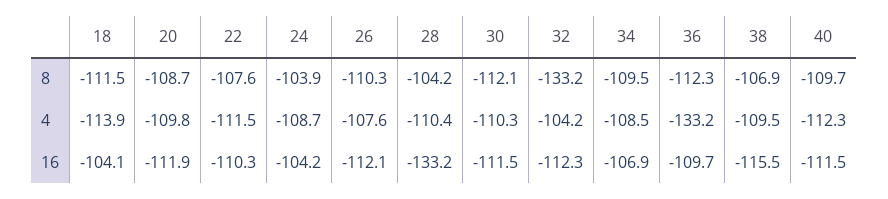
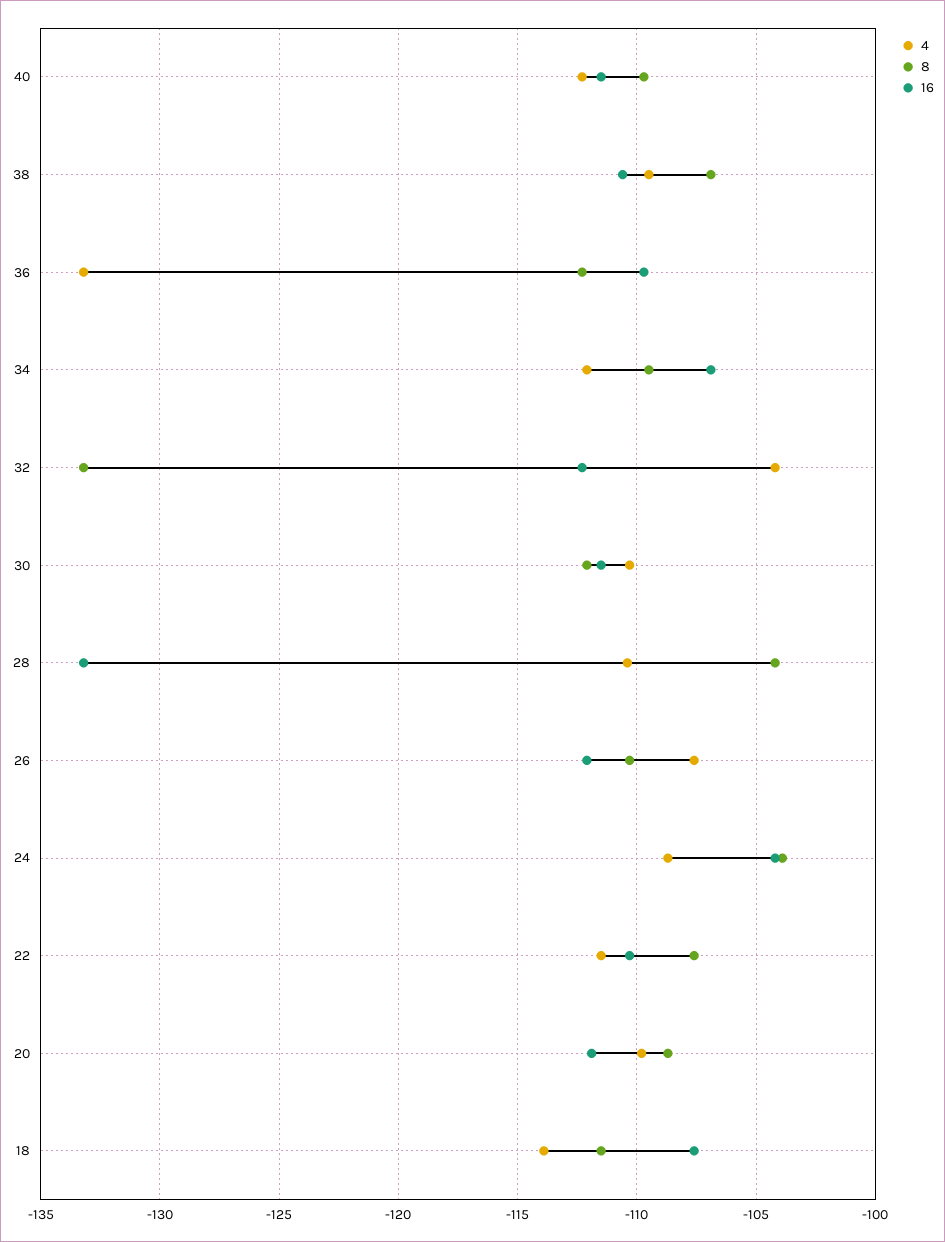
4, 34: -108.5 -> -112
16, 18: -104.1 -> -107.5
16, 38: -115.5 -> -110.5

